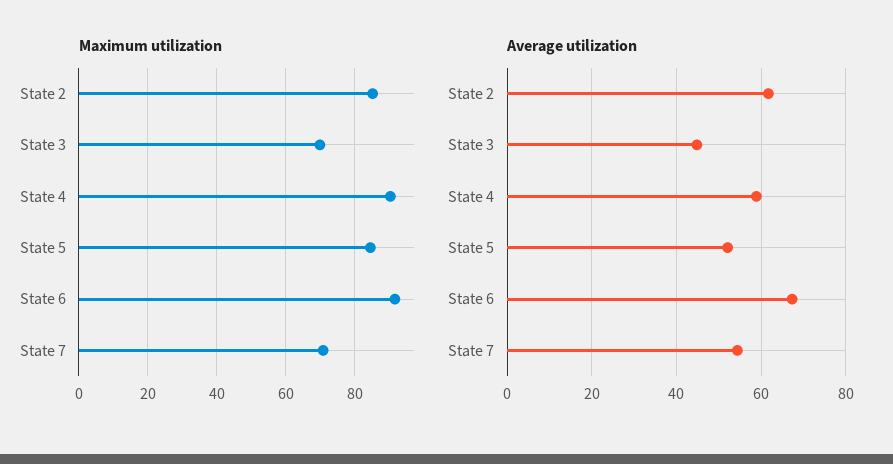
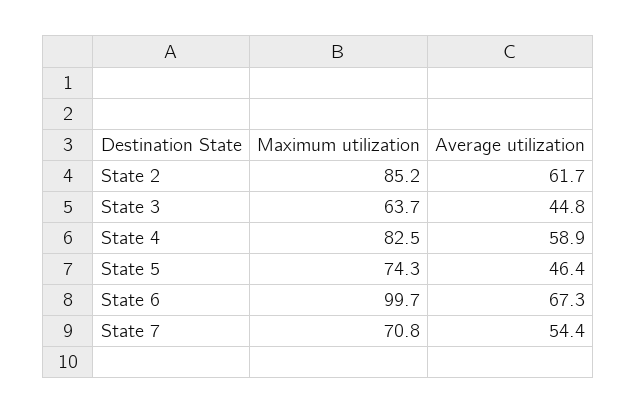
Maximum utilization, State 3: 70 -> 63.7
Maximum utilization, State 4: 90 -> 82.5
Maximum utilization, State 5: 84 -> 74.3
Maximum utilization, State 6: 92 -> 99.7
Average utilization, State 5: 52 -> 46.4

